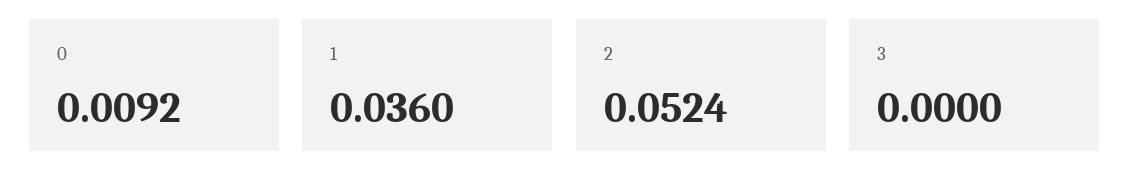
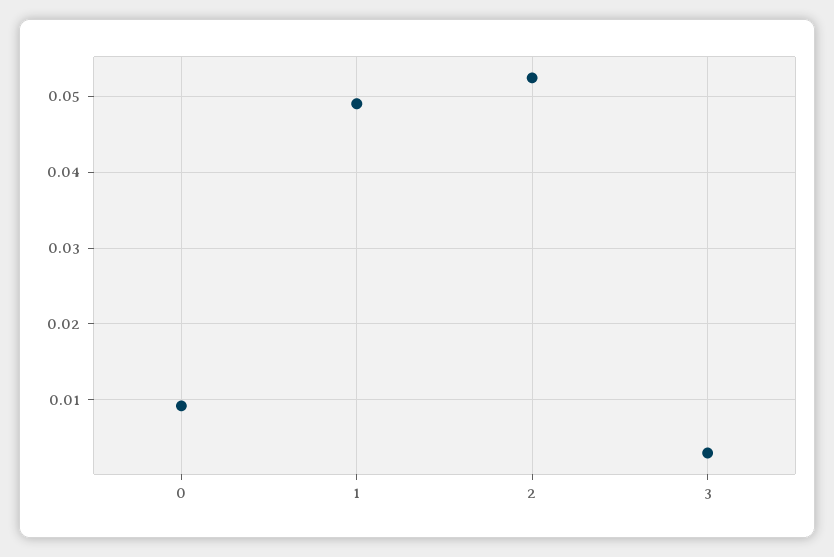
1: 0.036 -> 0.049
3: 0 -> 0.003

